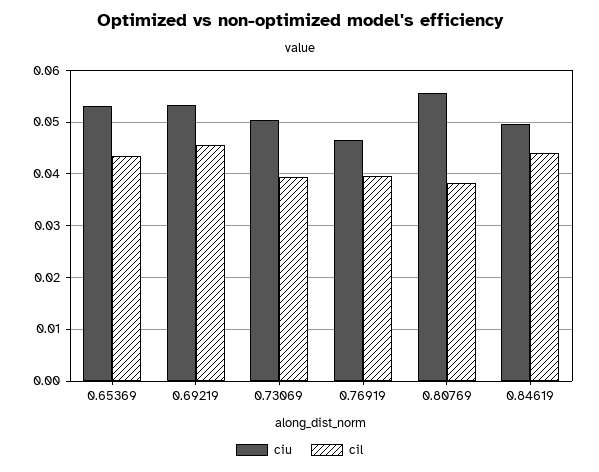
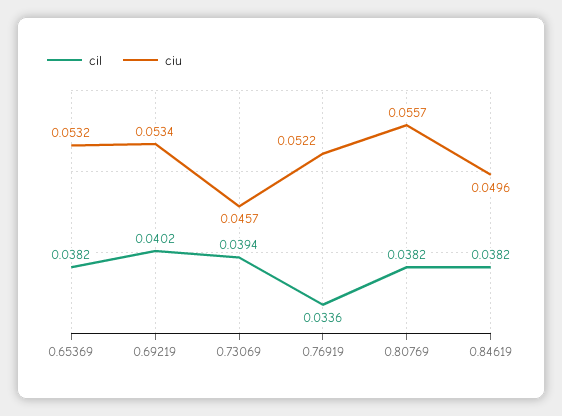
cil, 0.65369: 0.044 -> 0.0382
cil, 0.69219: 0.046 -> 0.0402
ciu, 0.73069: 0.05 -> 0.0457
ciu, 0.76919: 0.046 -> 0.0522
cil, 0.76919: 0.04 -> 0.0336
cil, 0.84619: 0.044 -> 0.0382

